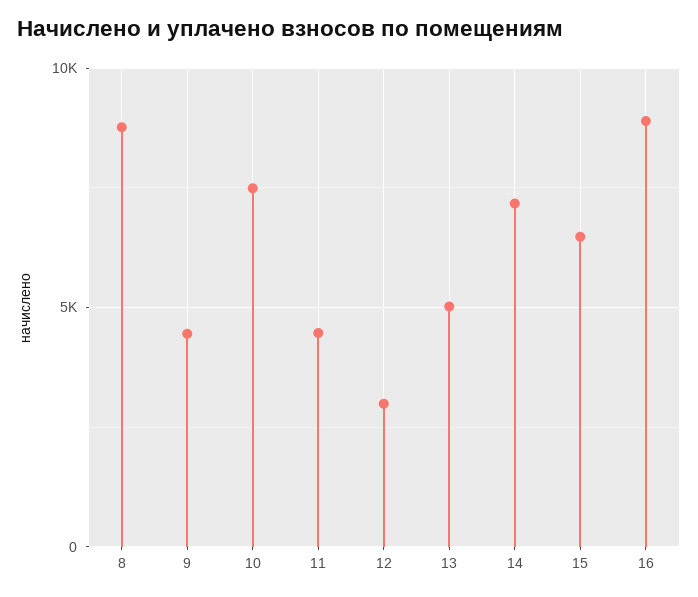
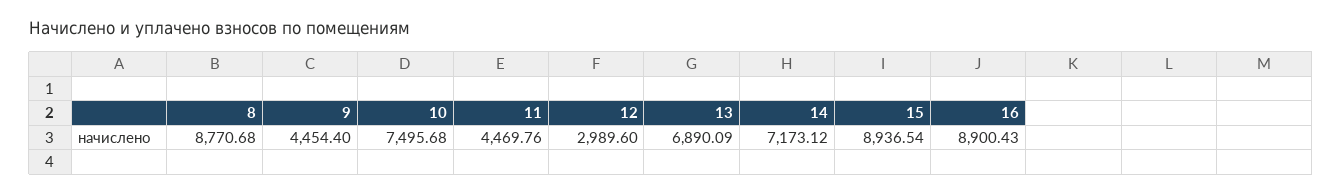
13: 5000 -> 6890.09
15: 6500 -> 8936.54

